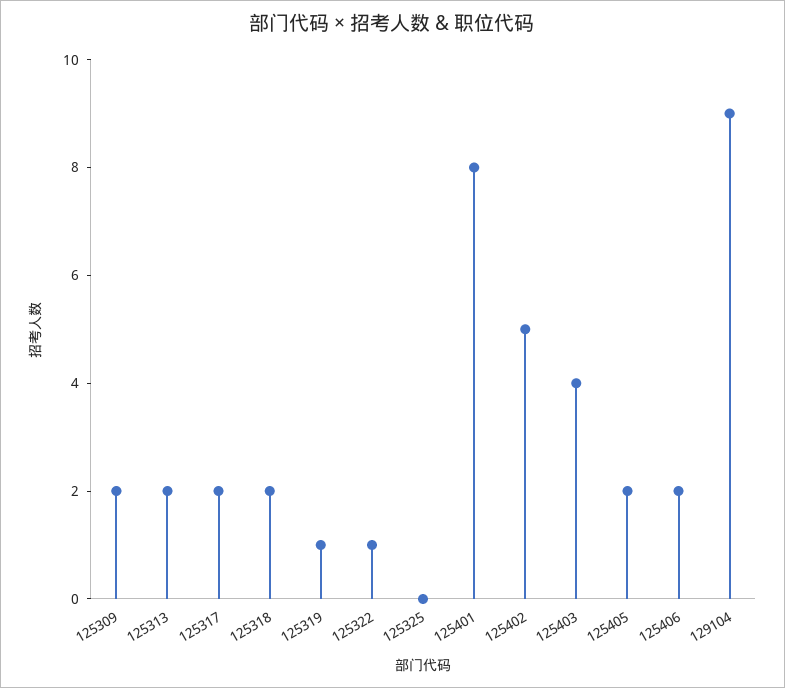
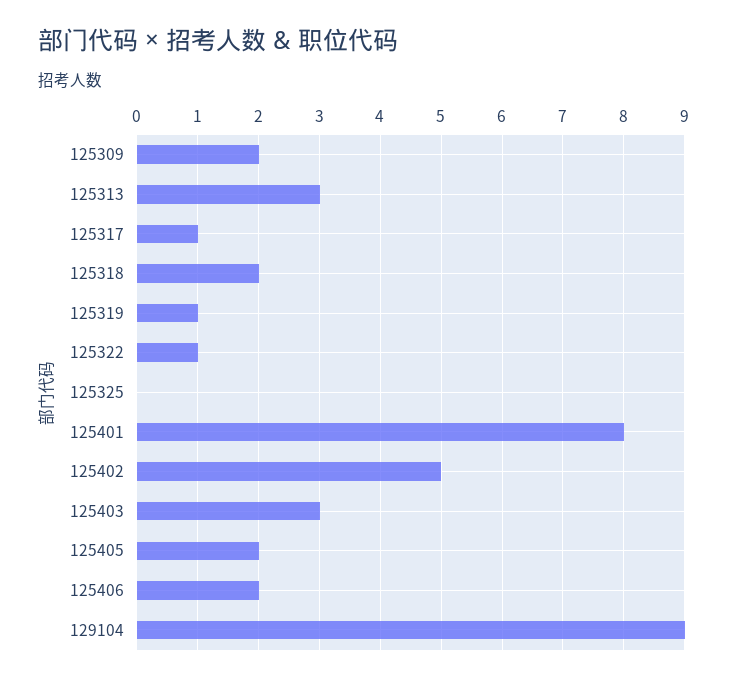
125313: 2 -> 3
125317: 2 -> 1
125403: 4 -> 3

